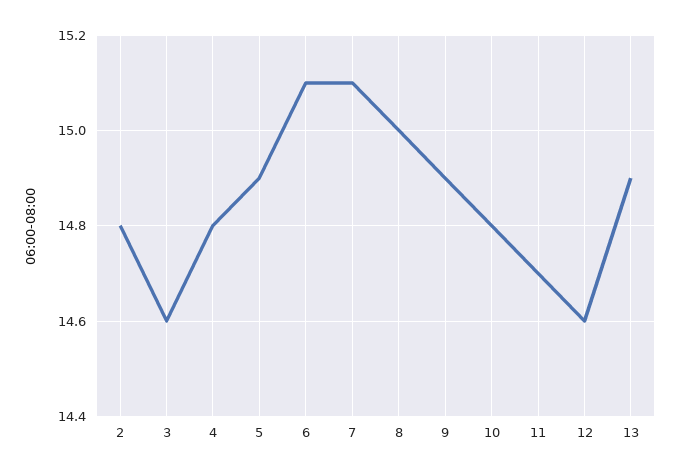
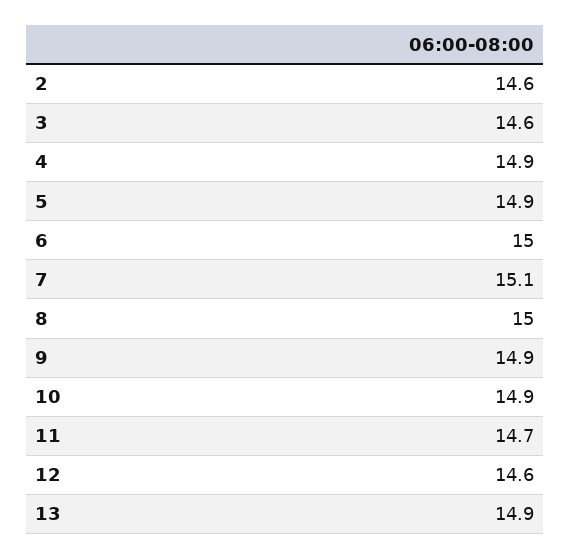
2: 14.8 -> 14.6
4: 14.8 -> 14.9
6: 15.1 -> 15
10: 14.8 -> 14.9

